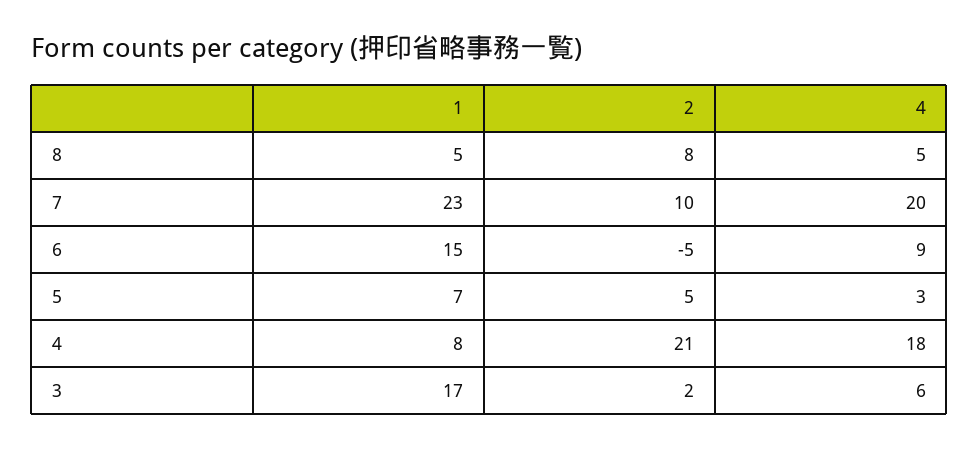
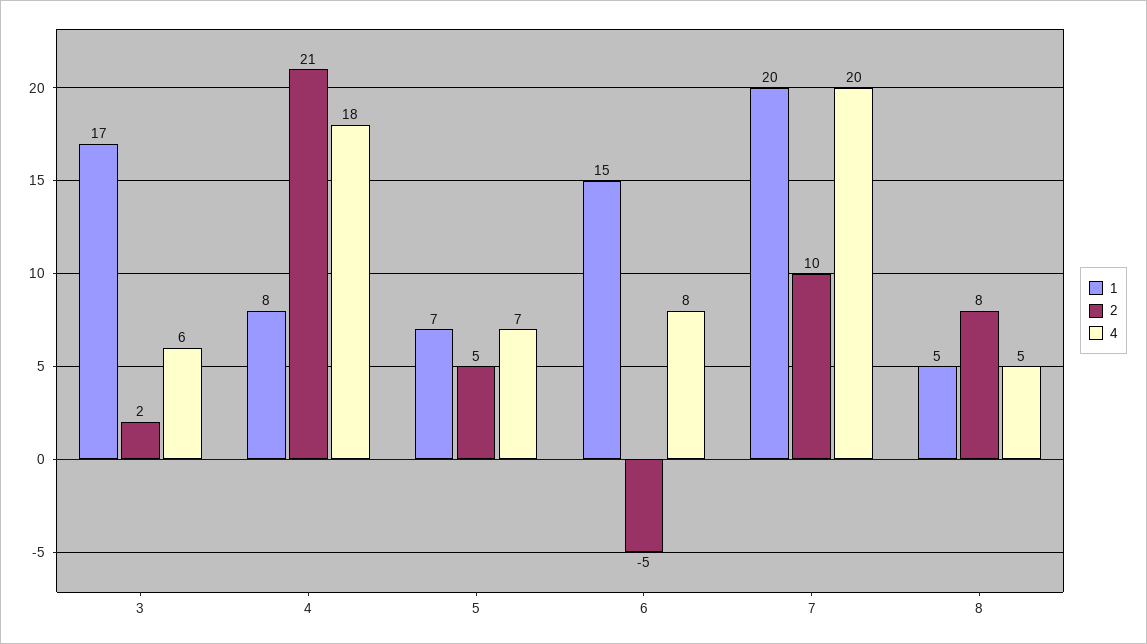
1, 7: 23 -> 20
4, 6: 9 -> 8
4, 5: 3 -> 7

